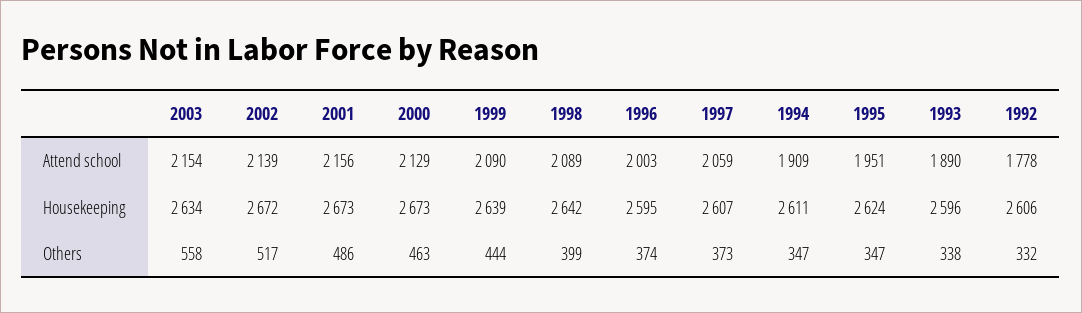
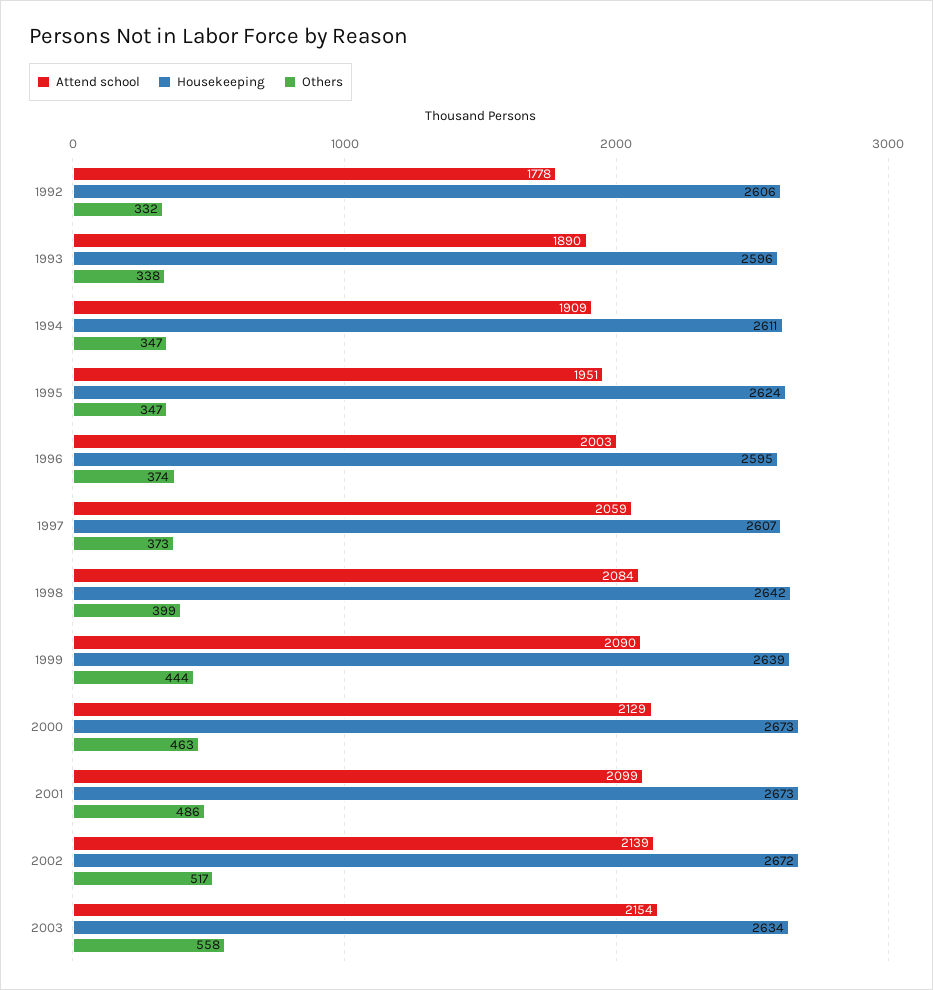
Attend school, 2001: 2156 -> 2099
Attend school, 1998: 2089 -> 2084

